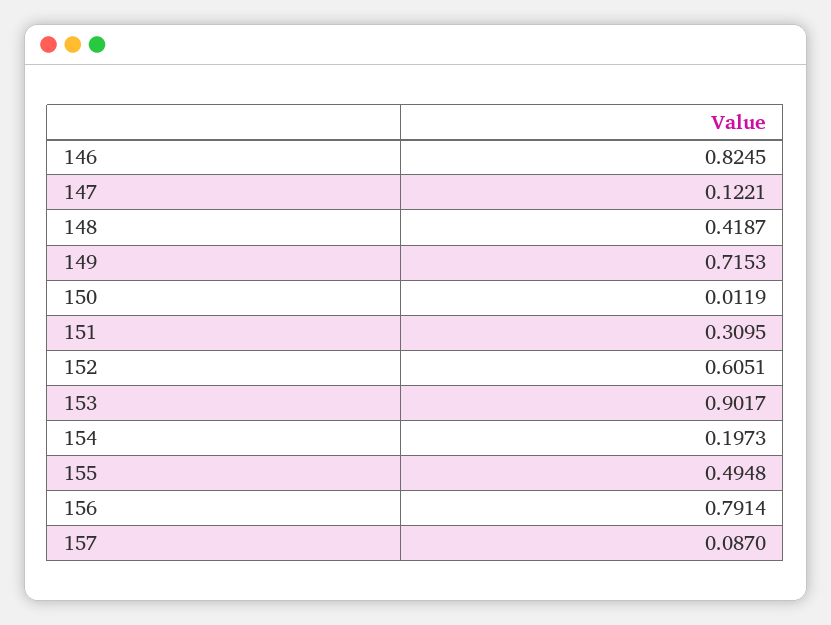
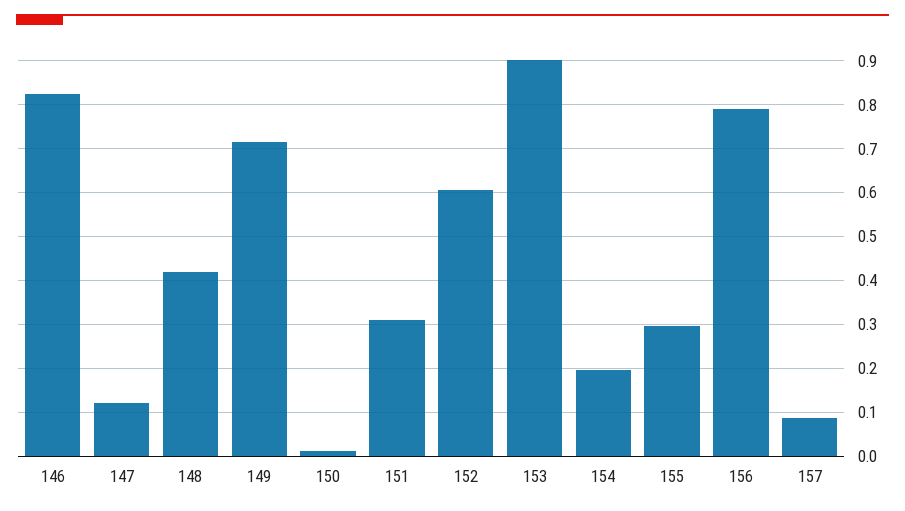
155: 0.4948 -> 0.3

